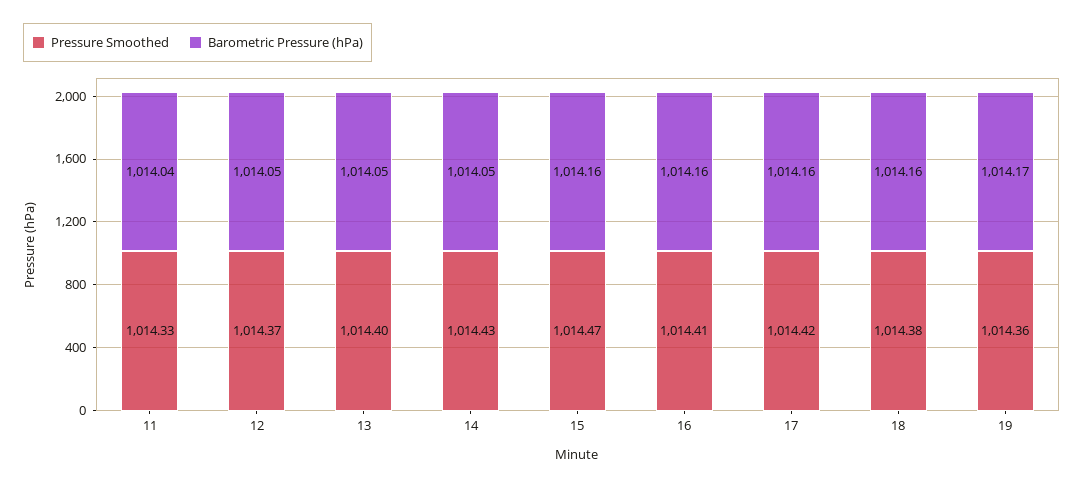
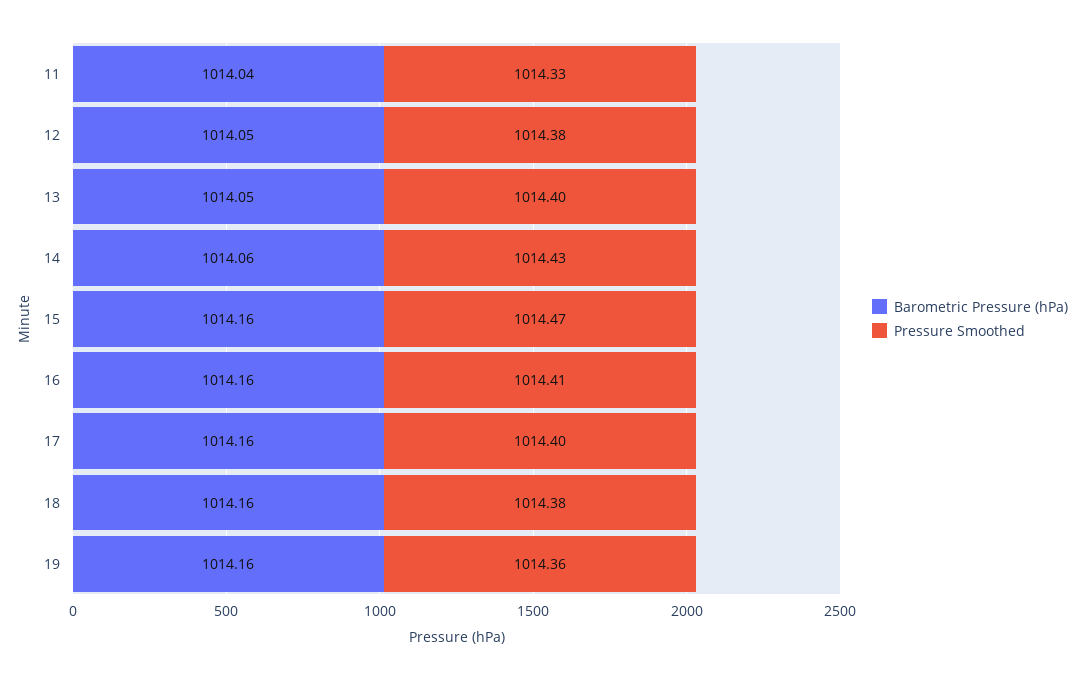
Pressure Smoothed, 12: 1014.37 -> 1014.38
Barometric Pressure (hPa), 14: 1014.05 -> 1014.06
Pressure Smoothed, 17: 1014.42 -> 1014.4
Barometric Pressure (hPa), 19: 1014.17 -> 1014.16

